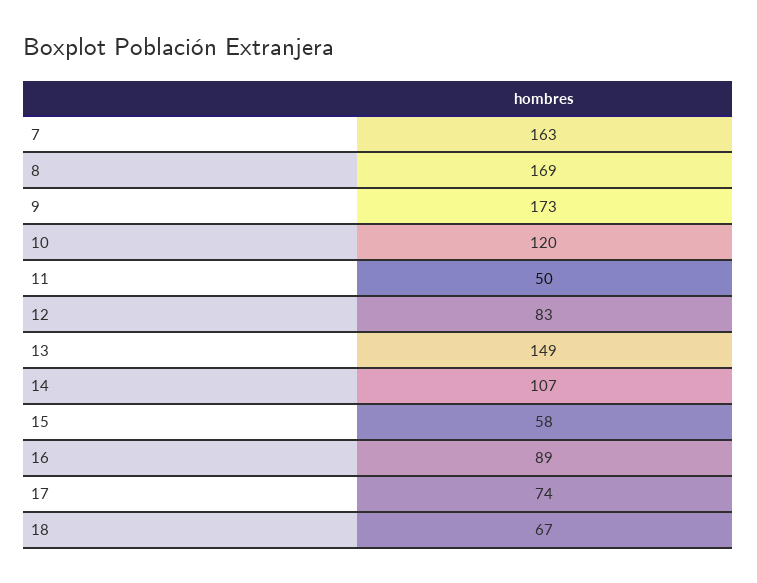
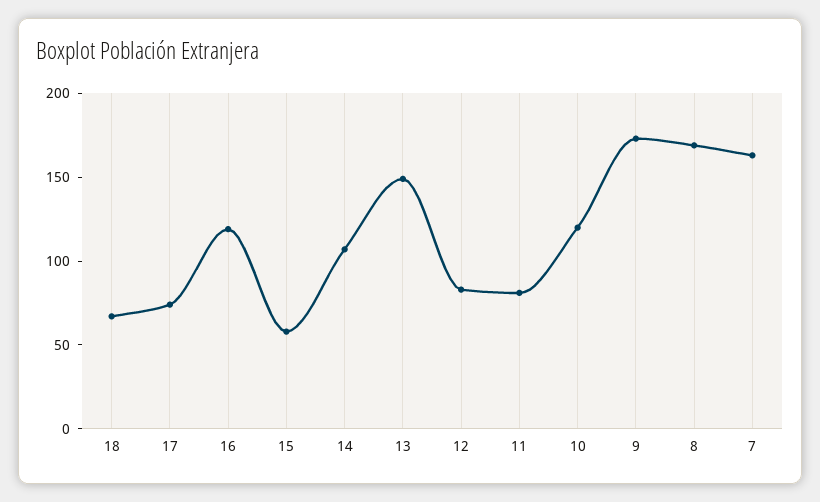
11: 50 -> 80
16: 89 -> 120

